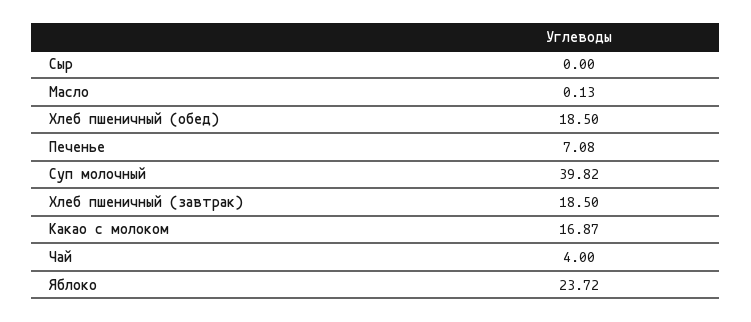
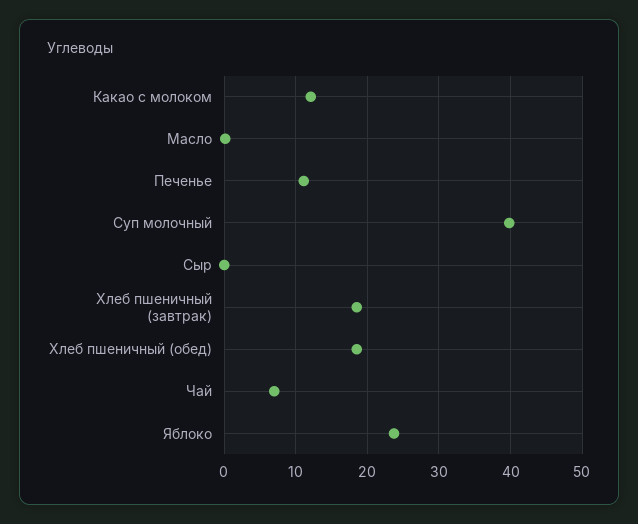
Печенье: 7.08 -> 11
Какао с молоком: 16.87 -> 12
Чай: 4 -> 7

